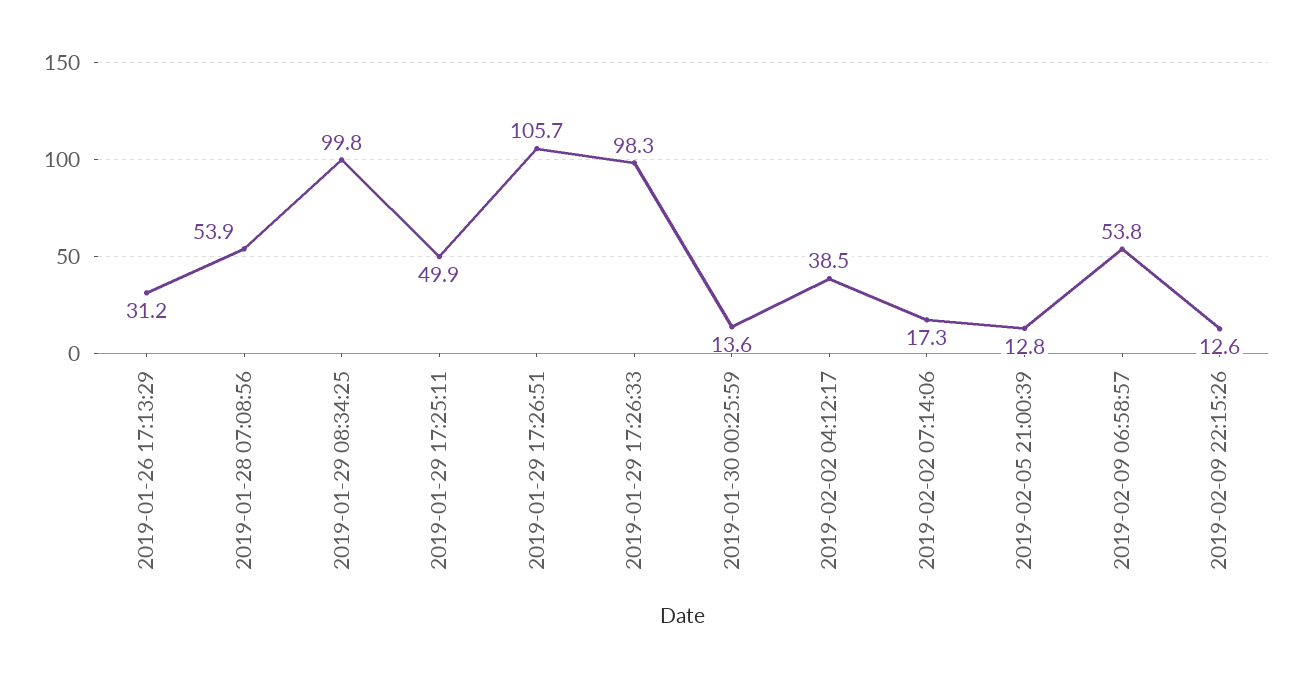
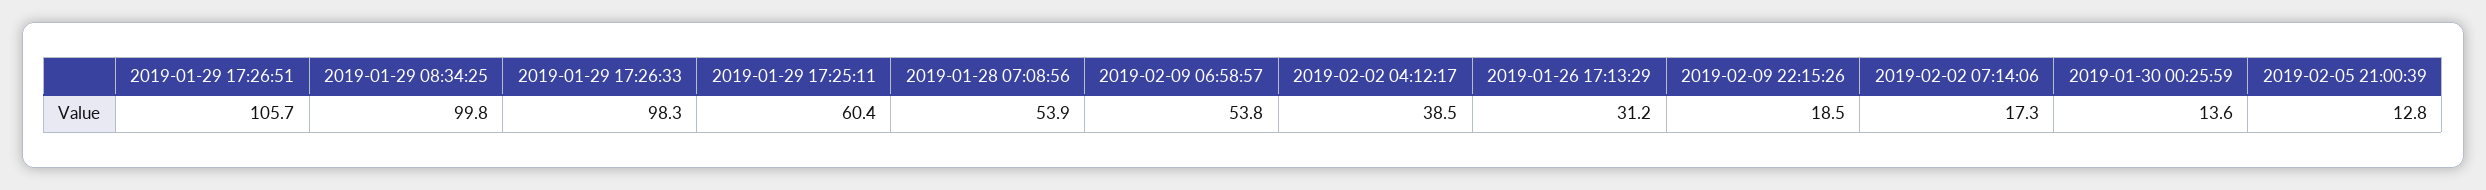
2019-01-29 17:25:11: 49.9 -> 60.4
2019-02-09 22:15:26: 12.6 -> 18.5

